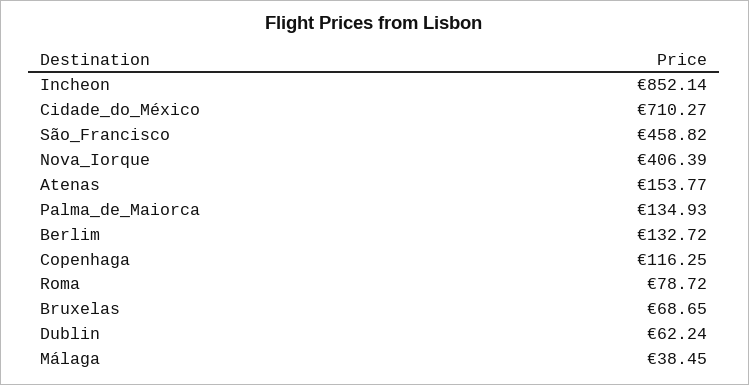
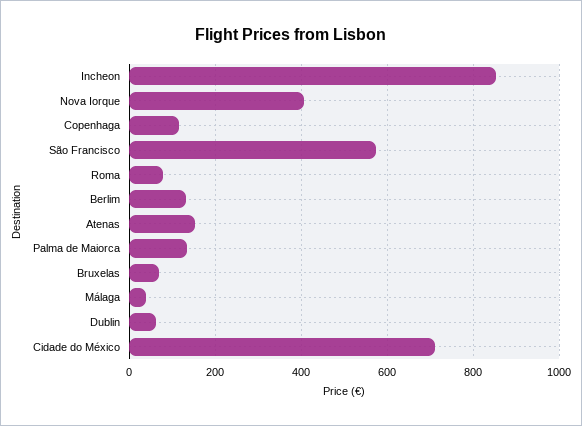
São_Francisco: 458.82 -> 580

